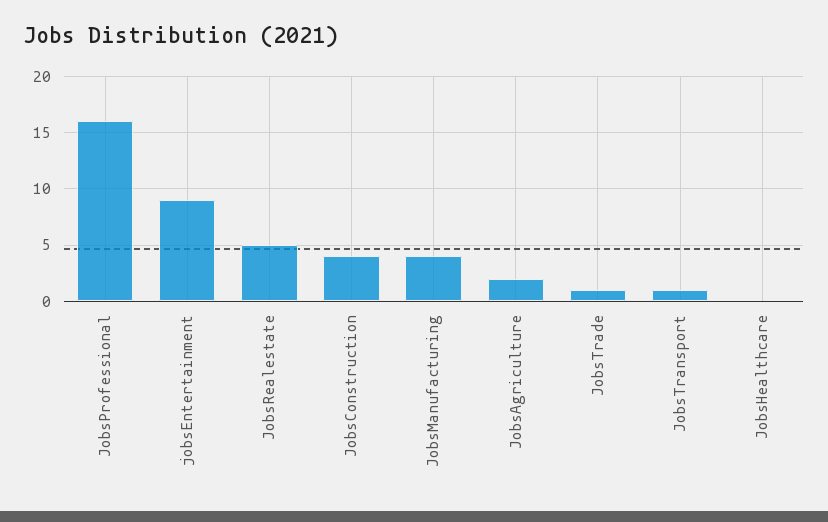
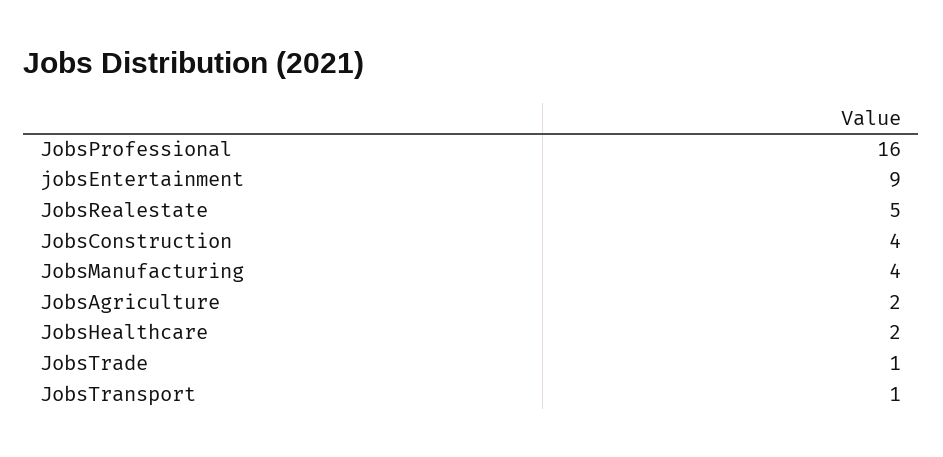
JobsHealthcare: 0 -> 2

